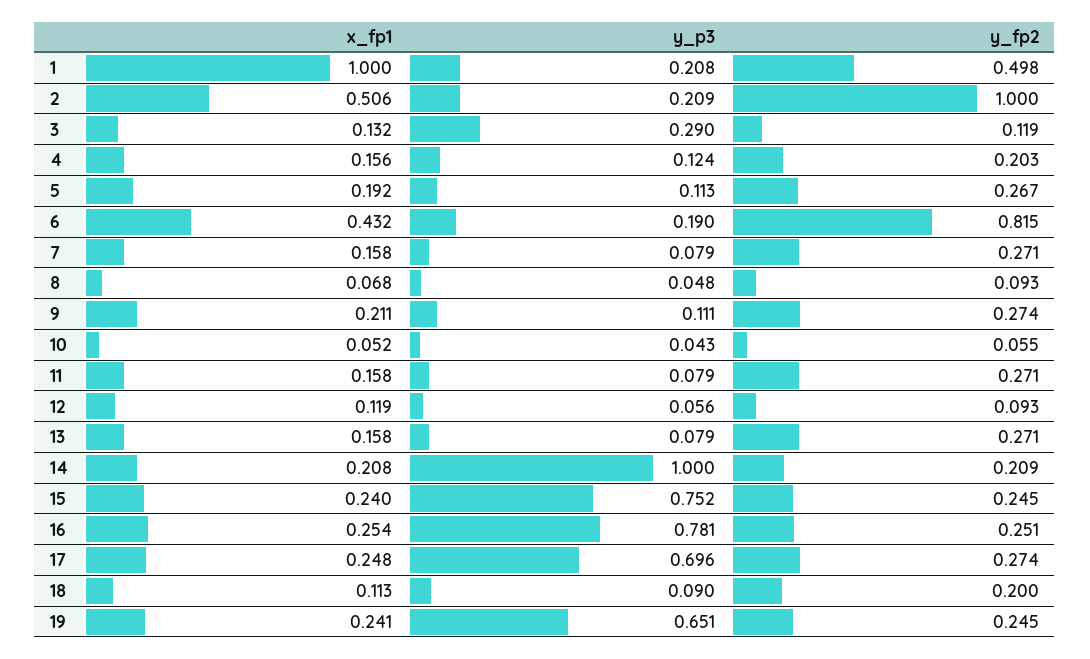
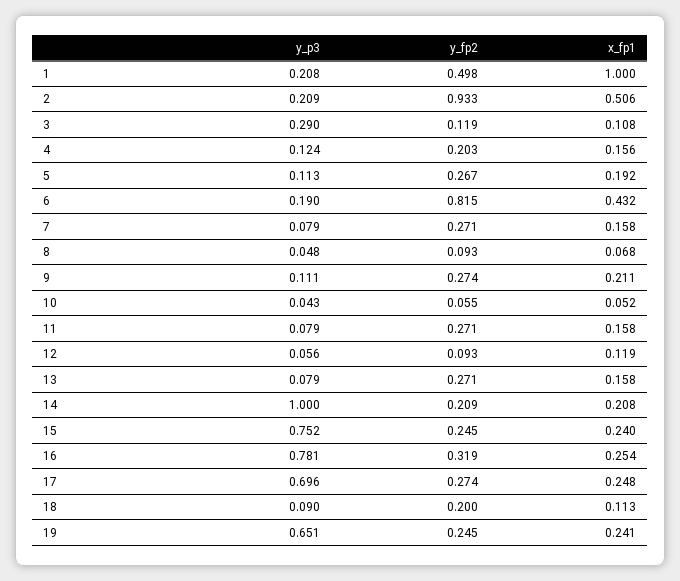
y_fp2, 2: 1 -> 0.933
x_fp1, 3: 0.132 -> 0.108
y_fp2, 16: 0.251 -> 0.319

